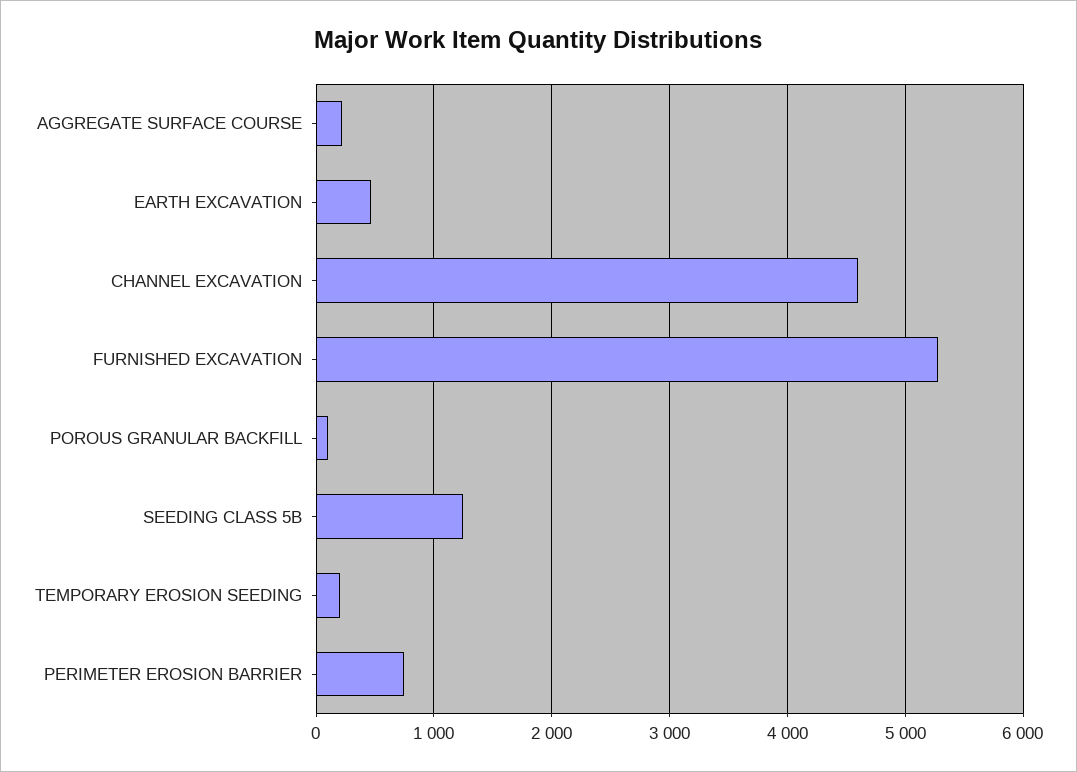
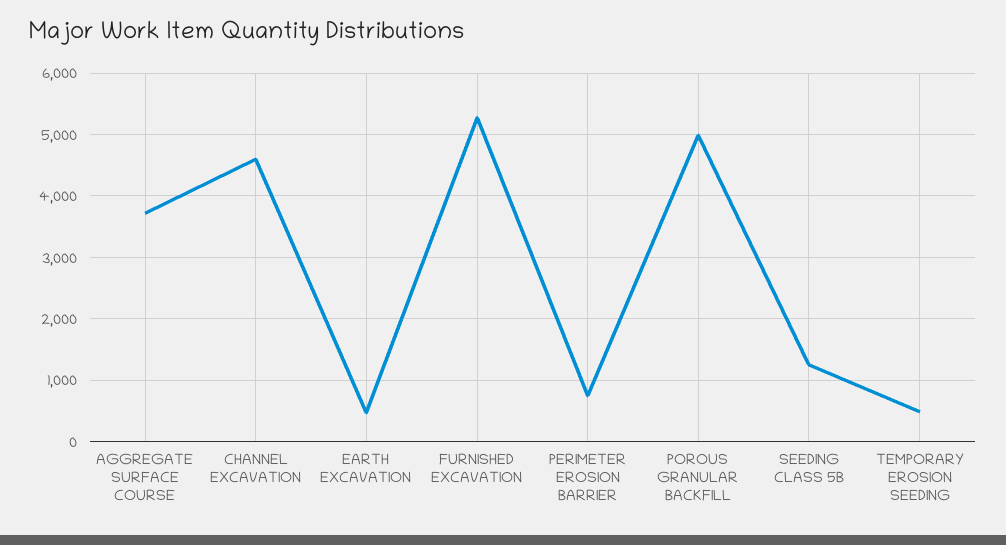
AGGREGATE SURFACE COURSE: 200 -> 3700
POROUS GRANULAR BACKFILL: 100 -> 5000
TEMPORARY EROSION SEEDING: 200 -> 500

